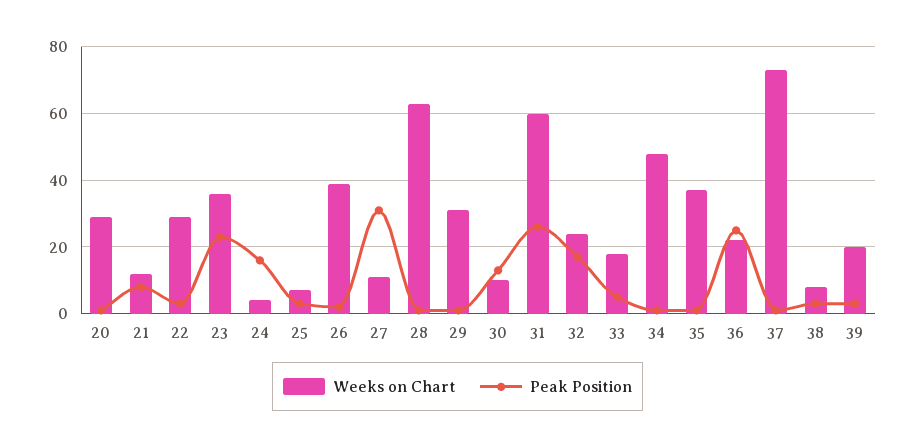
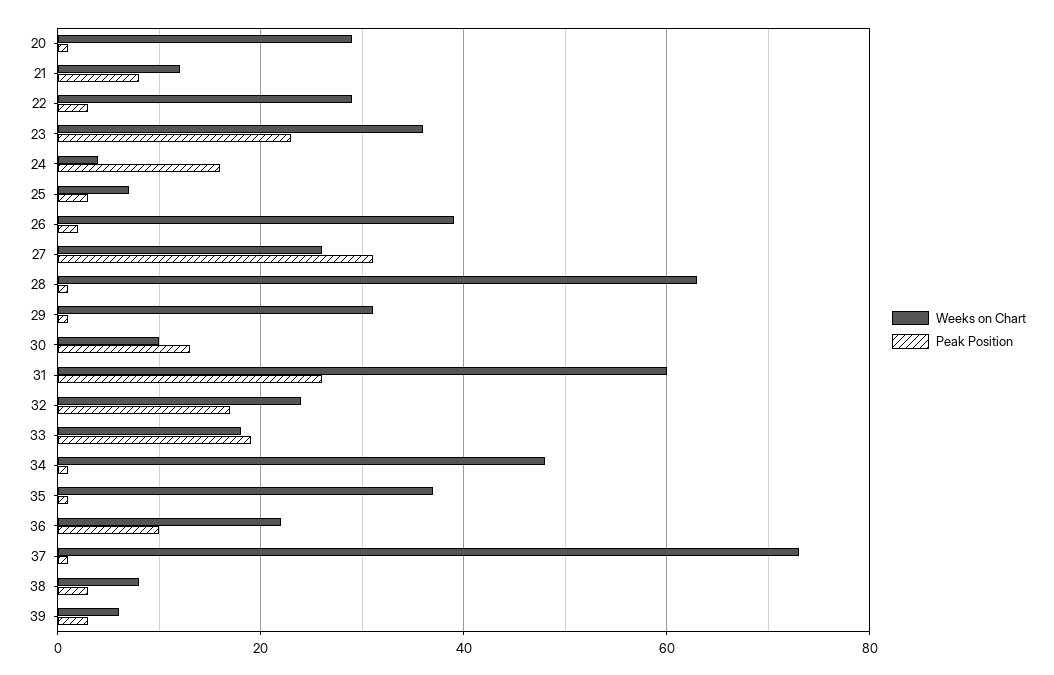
Weeks on Chart, 27: 10 -> 25
Peak Position, 33: 5 -> 20
Peak Position, 36: 25 -> 10
Weeks on Chart, 39: 20 -> 5

